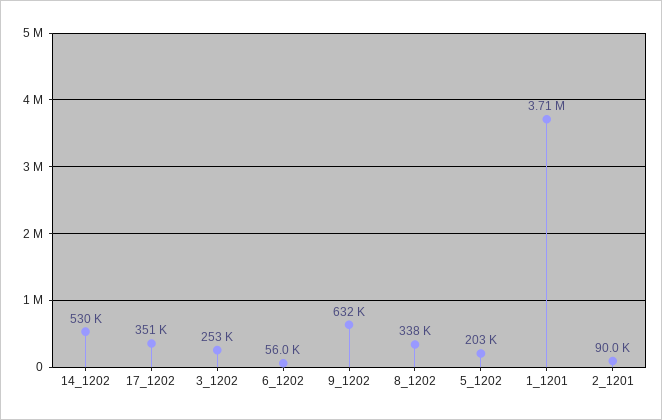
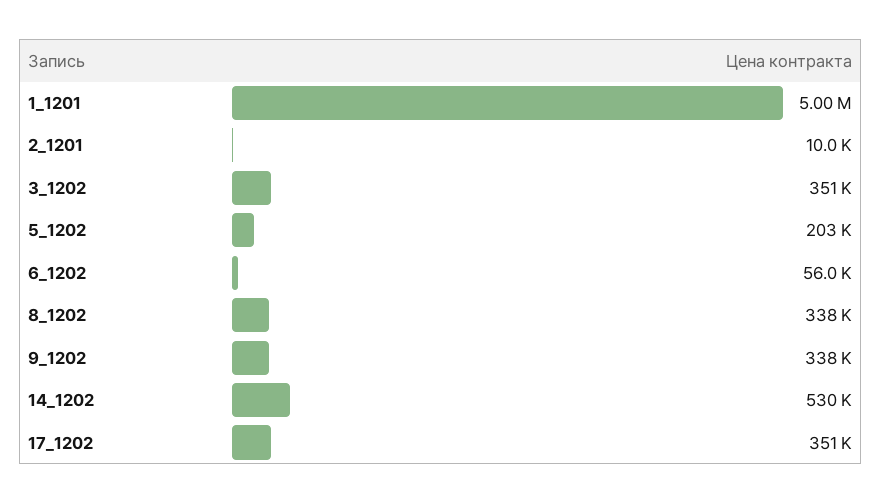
3_1202: 253000 -> 351000
9_1202: 632000 -> 338000
1_1201: 3710000 -> 5000000
2_1201: 90000 -> 10000

